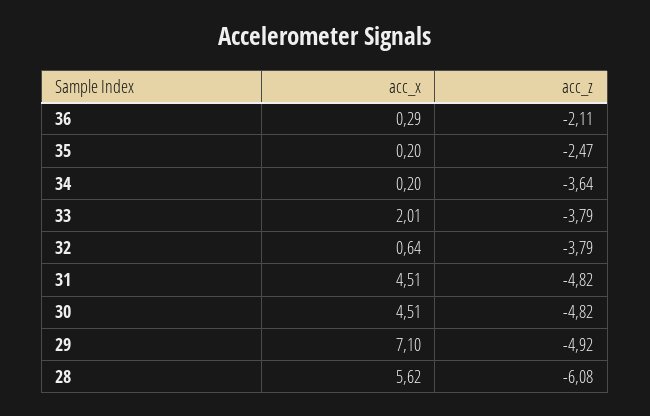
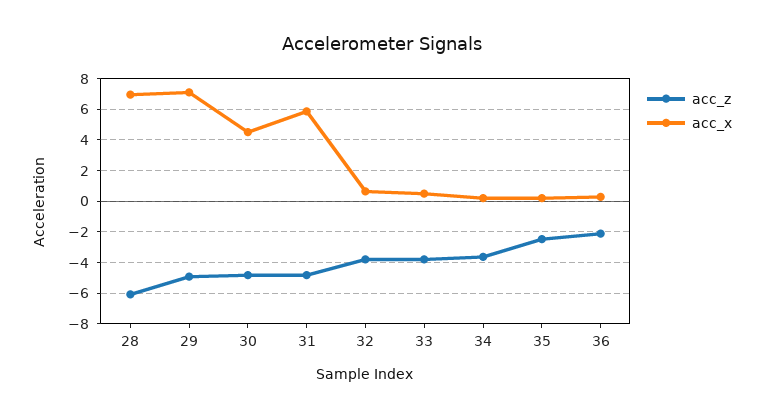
acc_x, 33: 2.01 -> 0.5
acc_x, 31: 4.51 -> 6
acc_x, 28: 5.62 -> 7

